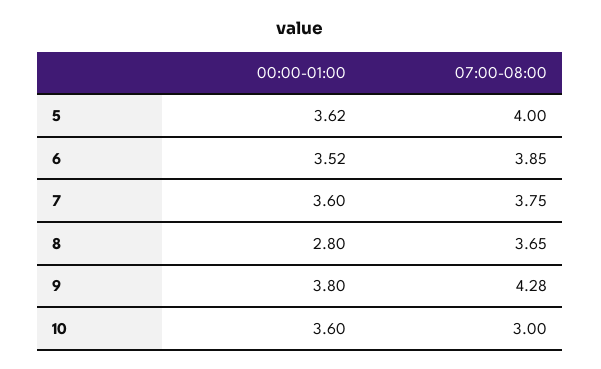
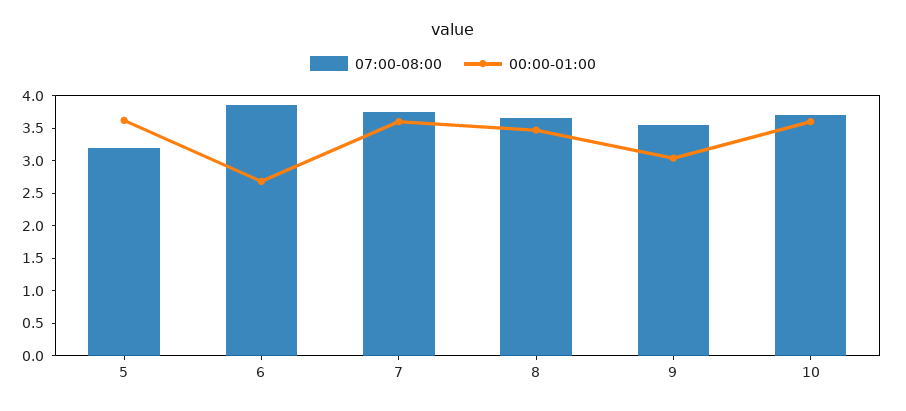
07:00-08:00, 5: 4 -> 3.25
00:00-01:00, 6: 3.52 -> 2.75
00:00-01:00, 8: 2.8 -> 3.5
00:00-01:00, 9: 3.8 -> 3
07:00-08:00, 9: 4.28 -> 3.5
07:00-08:00, 10: 3 -> 3.75

